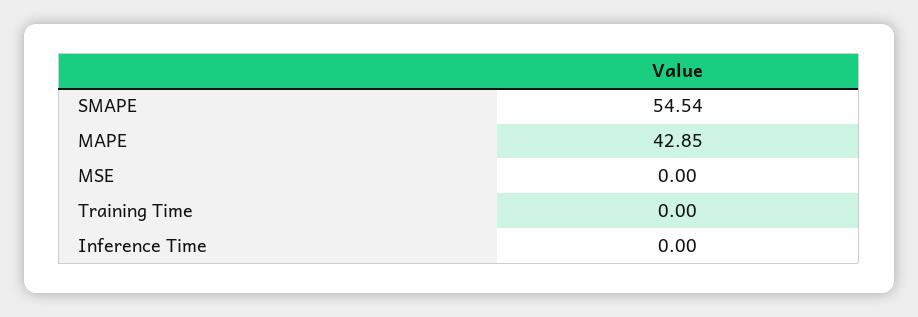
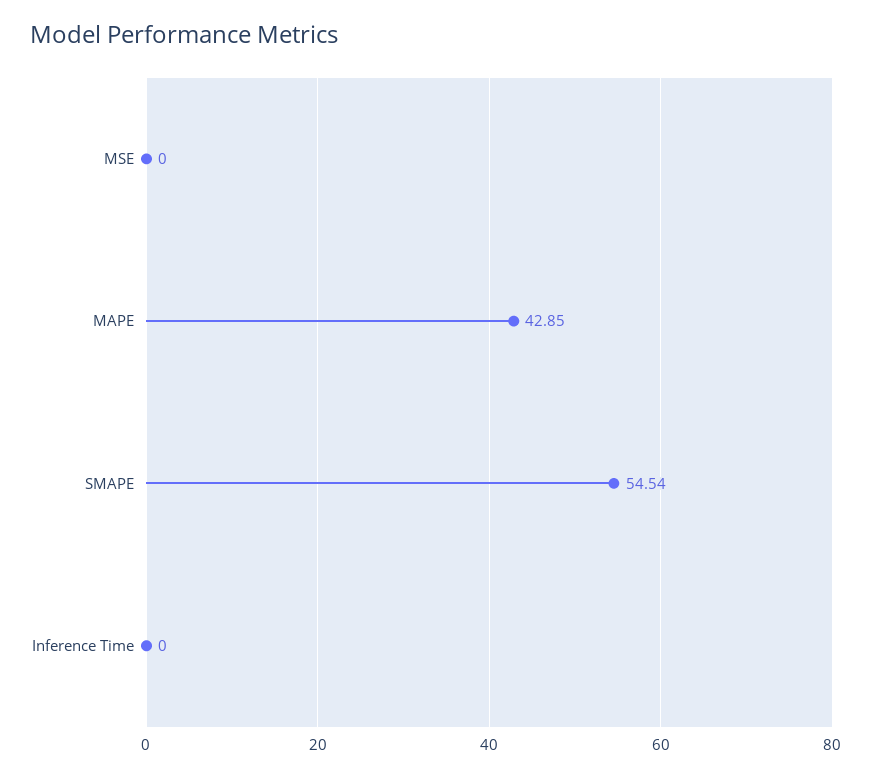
Training Time: 0 -> none

